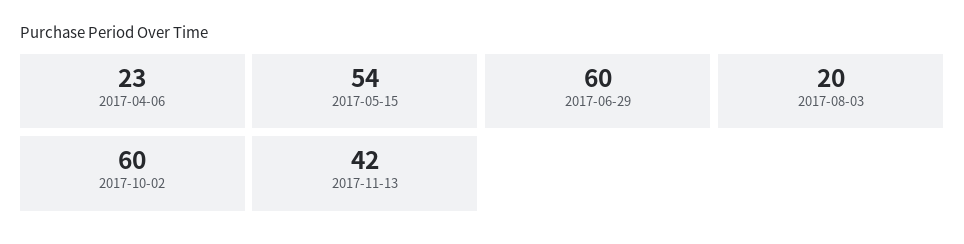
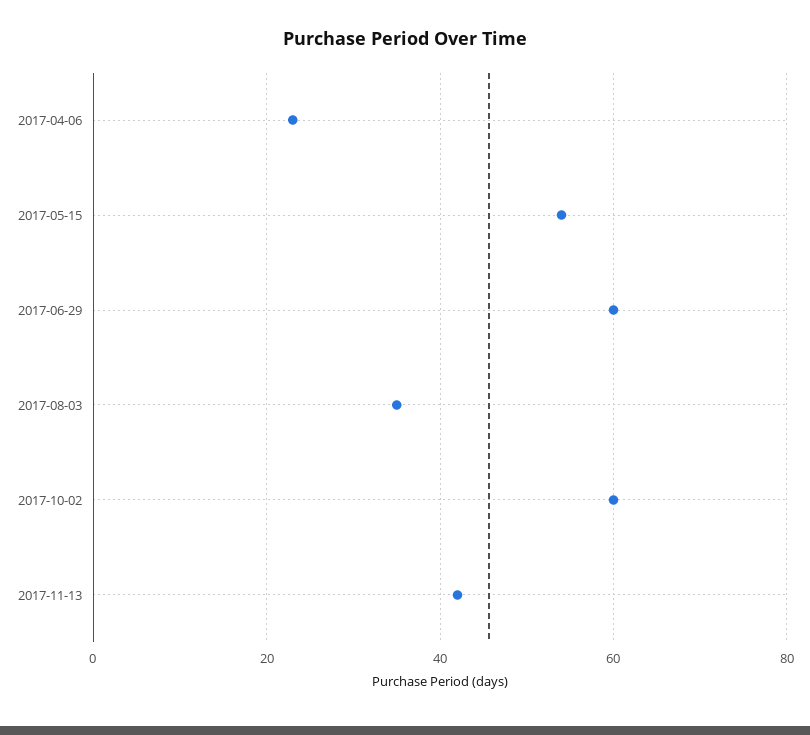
2017-08-03: 20 -> 35

